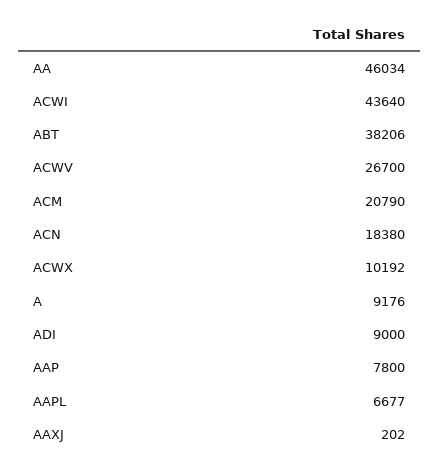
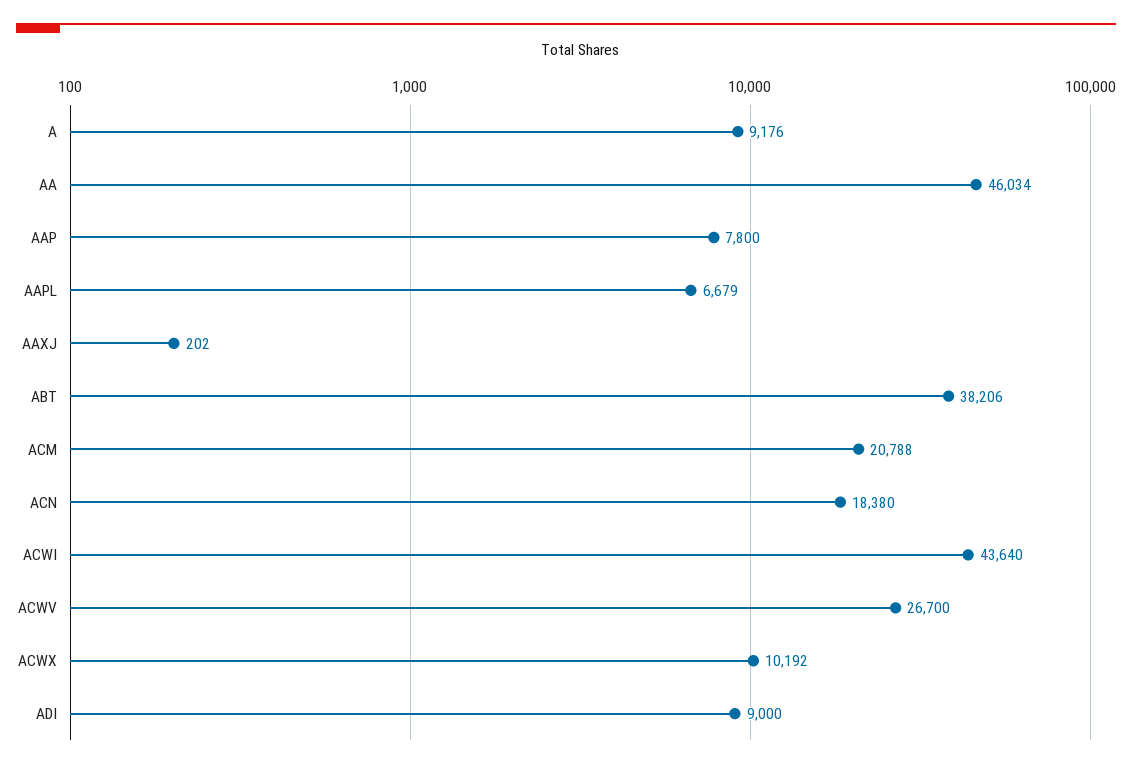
ACM: 20790 -> 20788
AAPL: 6677 -> 6679

